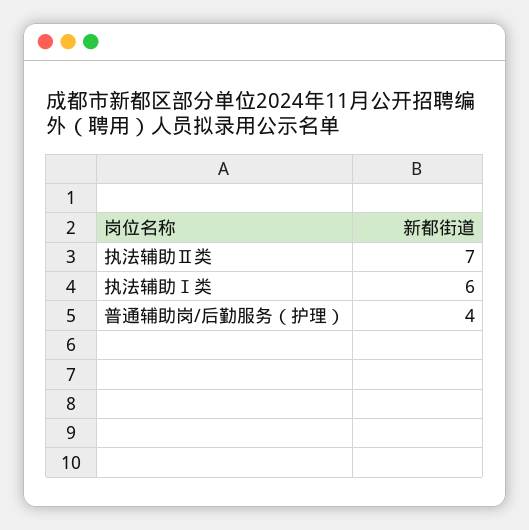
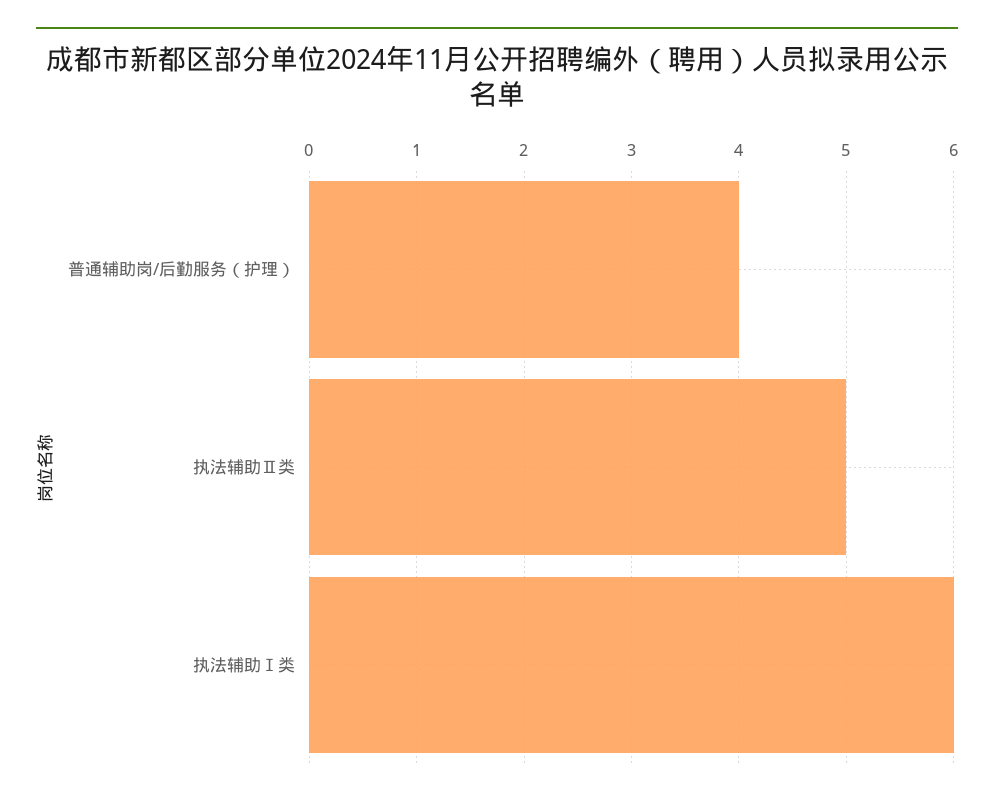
执法辅助Ⅱ类: 7 -> 5

